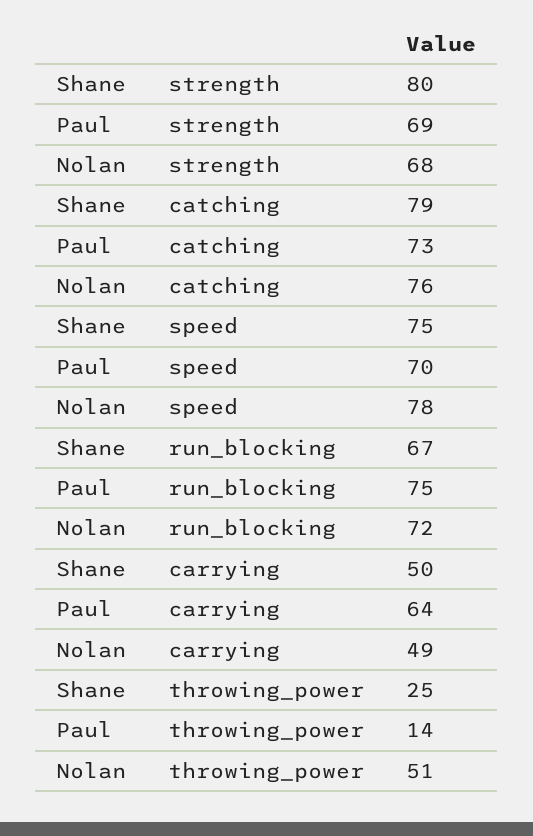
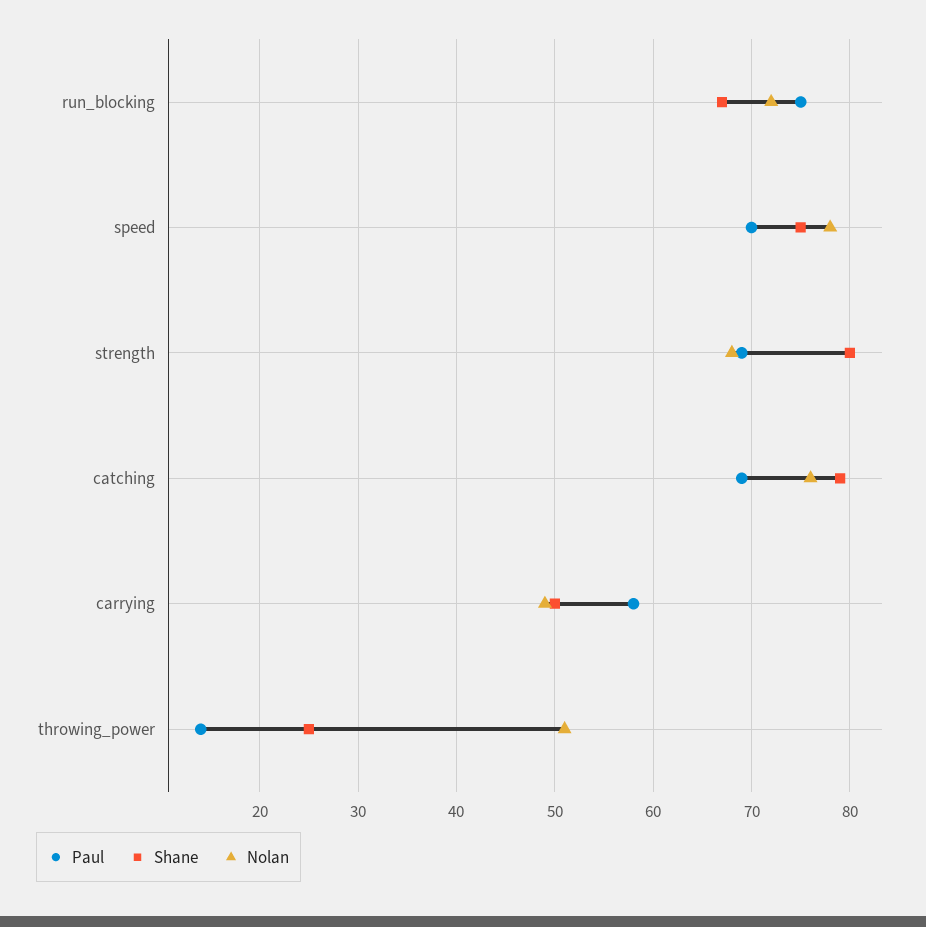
Paul, catching: 73 -> 69
Paul, carrying: 64 -> 58

